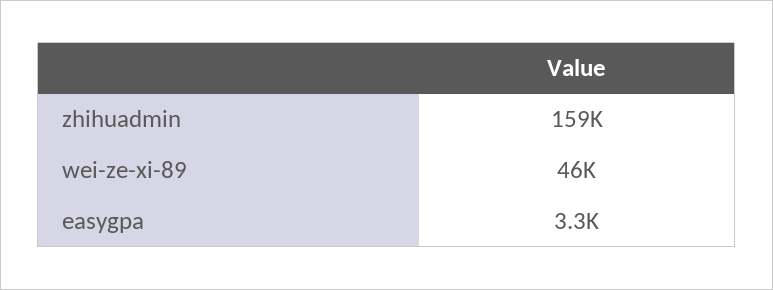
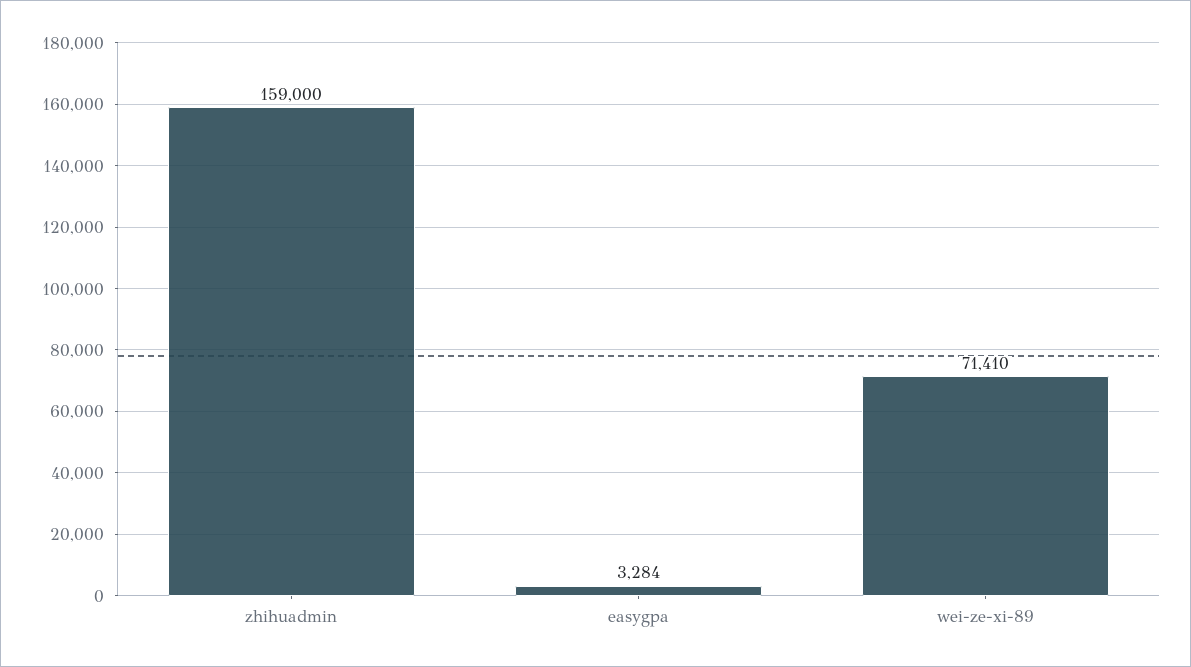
wei-ze-xi-89: 46000 -> 71410

